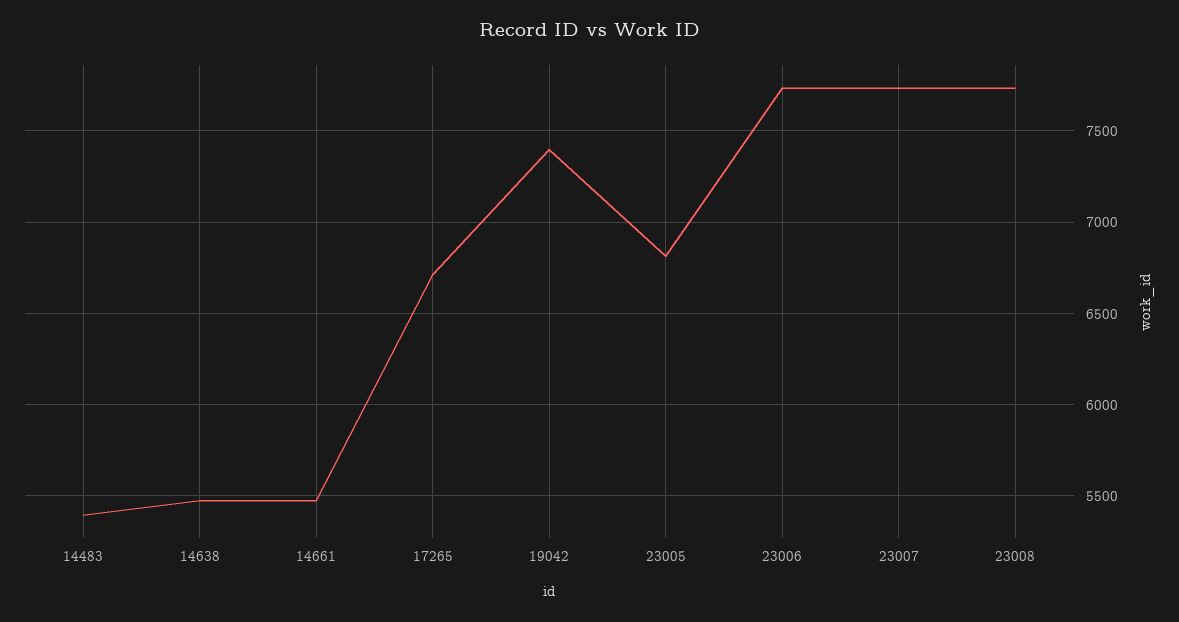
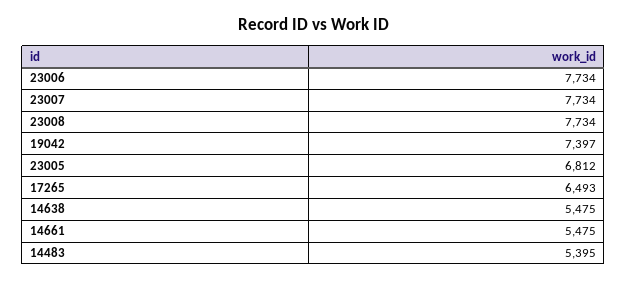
17265: 6700 -> 6493

